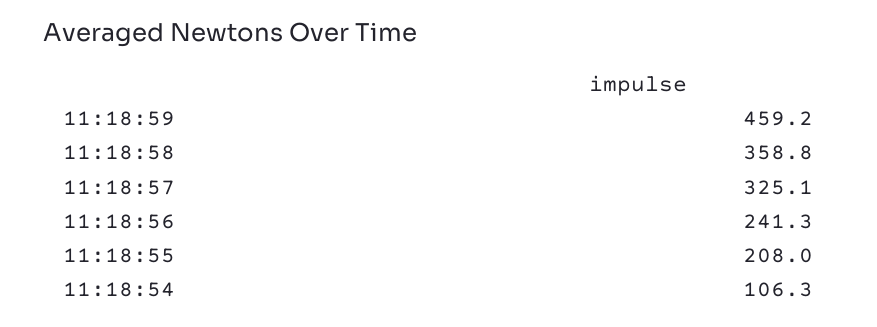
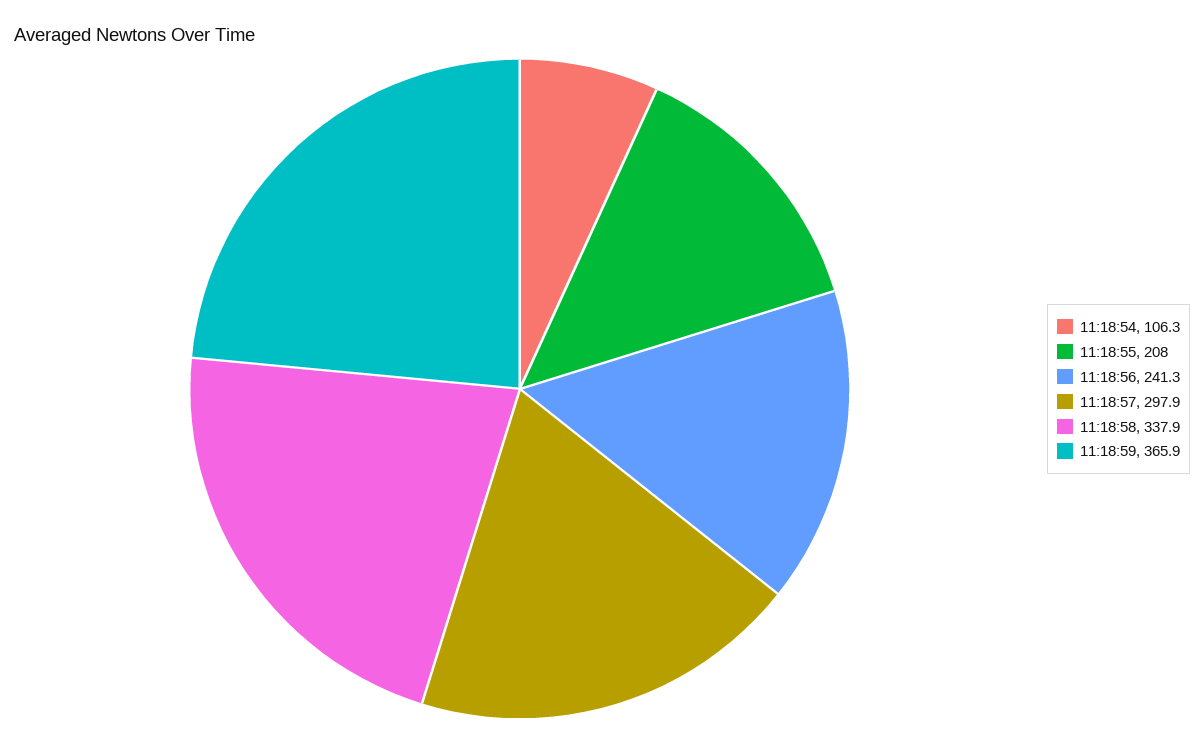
11:18:59: 459.2 -> 365.9
11:18:58: 358.8 -> 337.9
11:18:57: 325.1 -> 297.9

